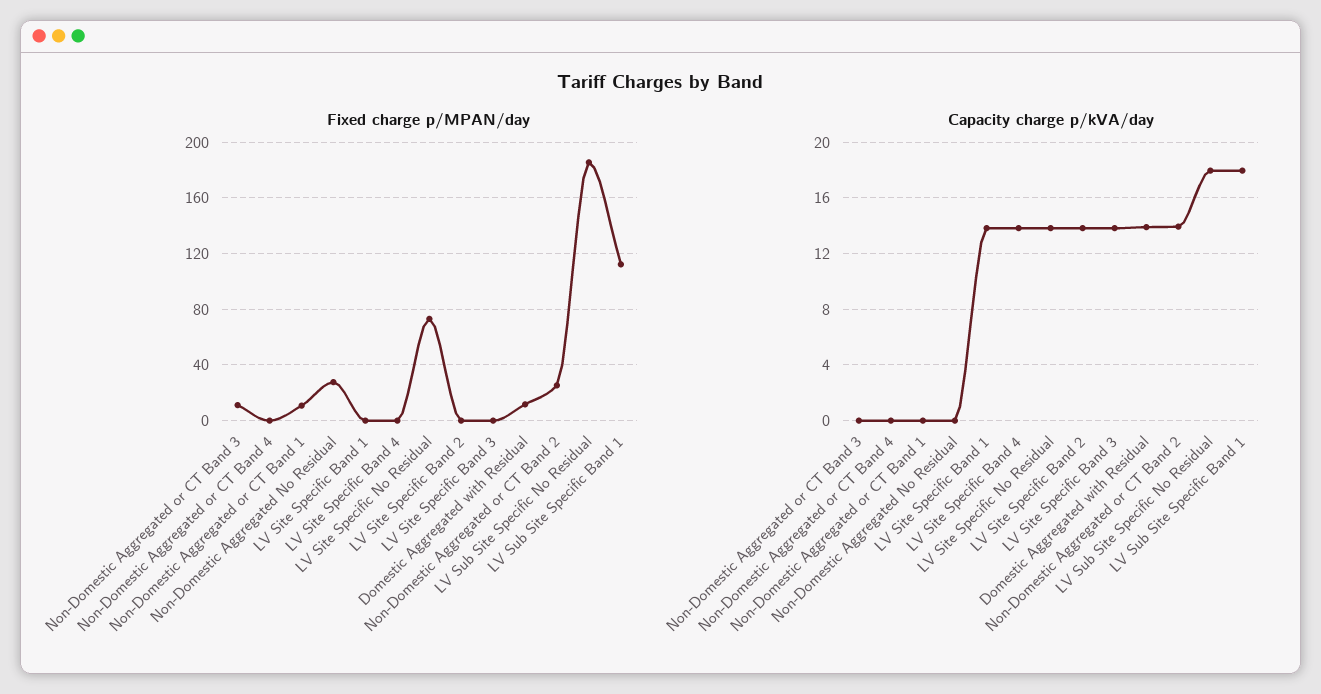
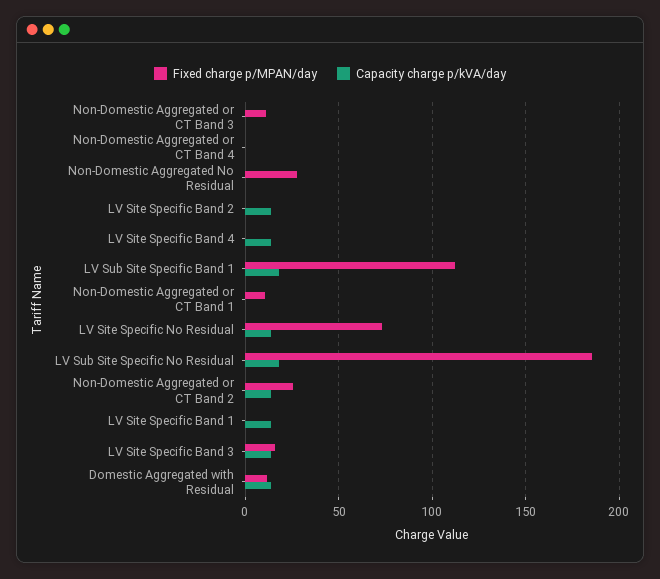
Fixed charge p/MPAN/day, LV Site Specific Band 3: 0 -> 15

